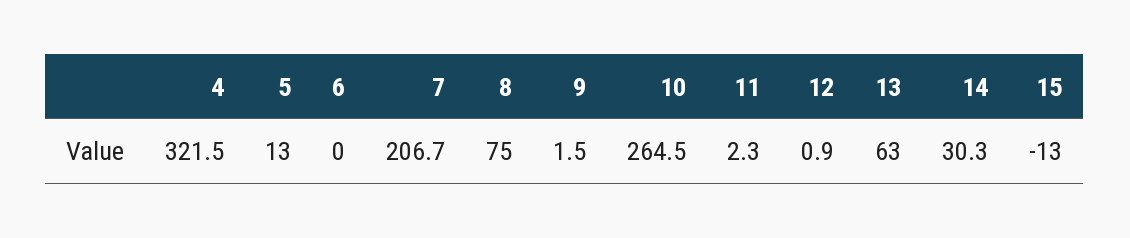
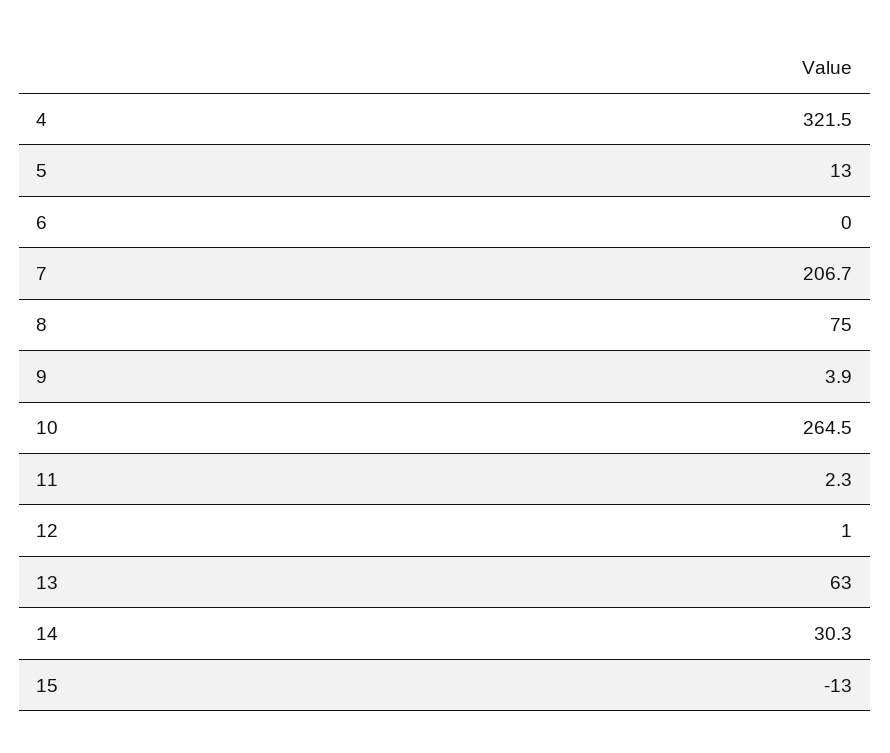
9: 1.5 -> 3.9
12: 0.9 -> 1

